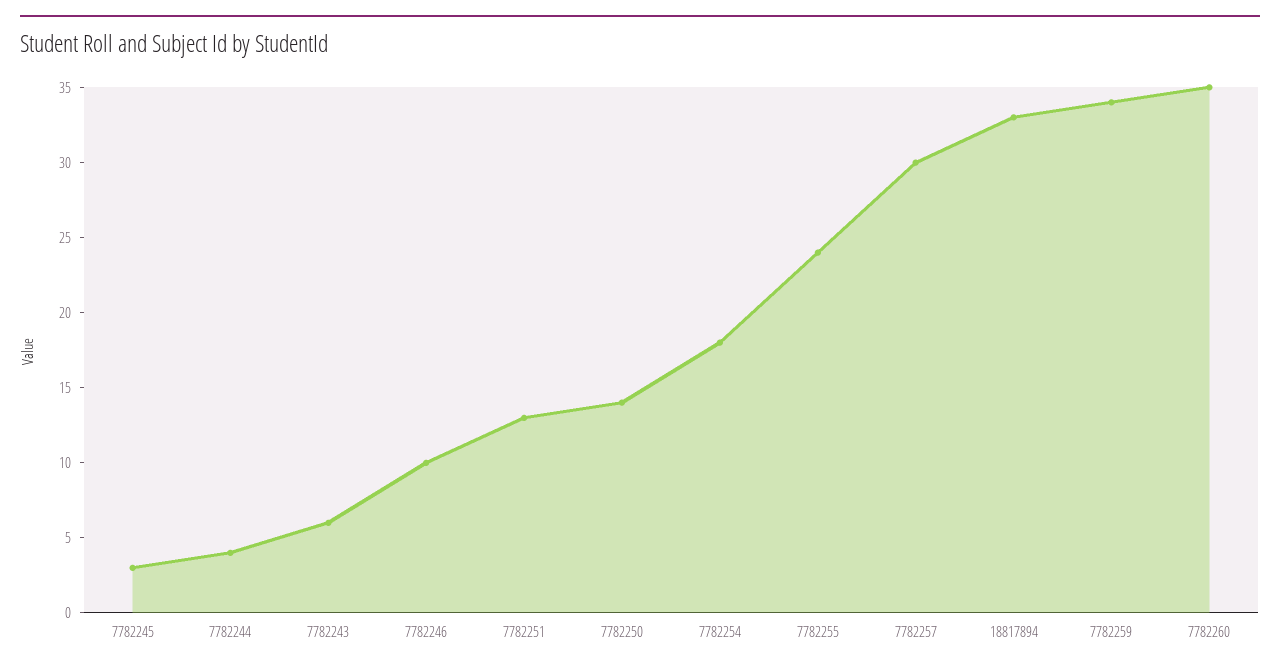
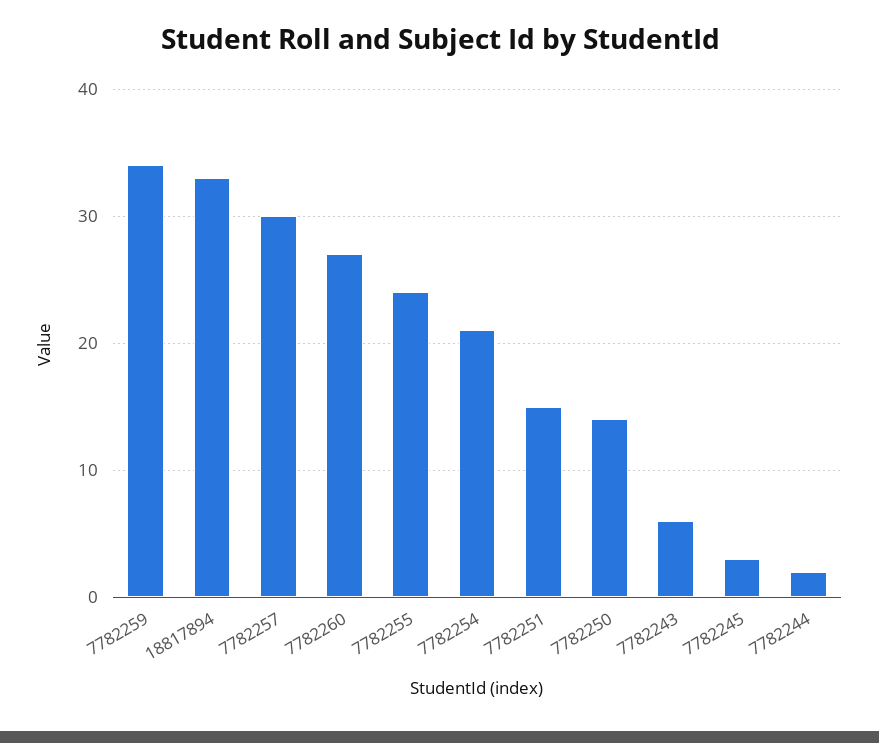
7782244: 4 -> 2
7782246: 10 -> none
7782251: 13 -> 15
7782254: 18 -> 21
7782260: 35 -> 27

